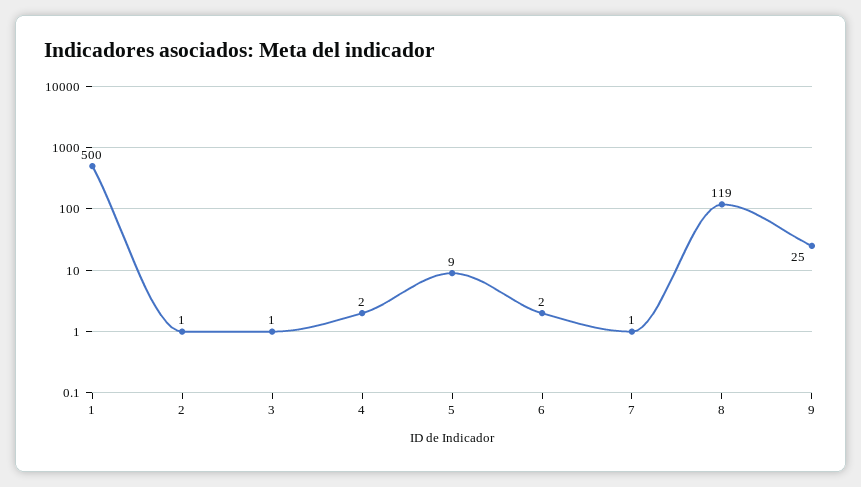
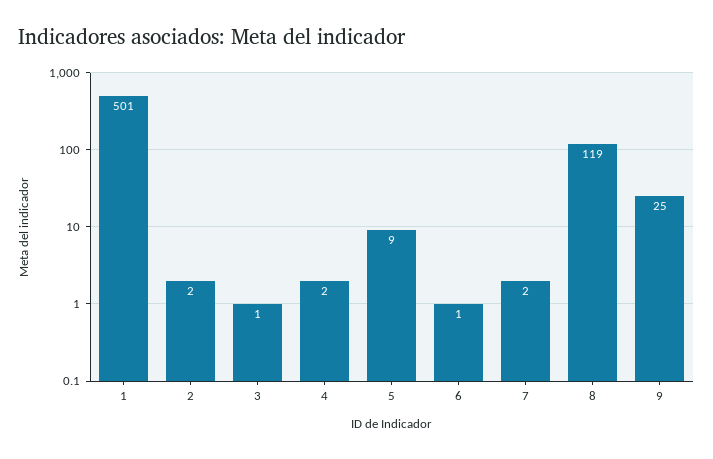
1: 500 -> 501
2: 1 -> 2
6: 2 -> 1
7: 1 -> 2

